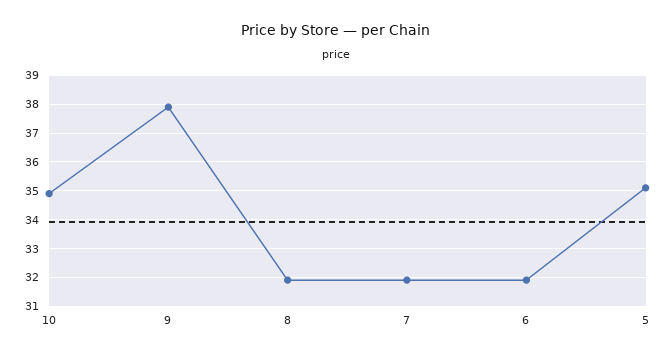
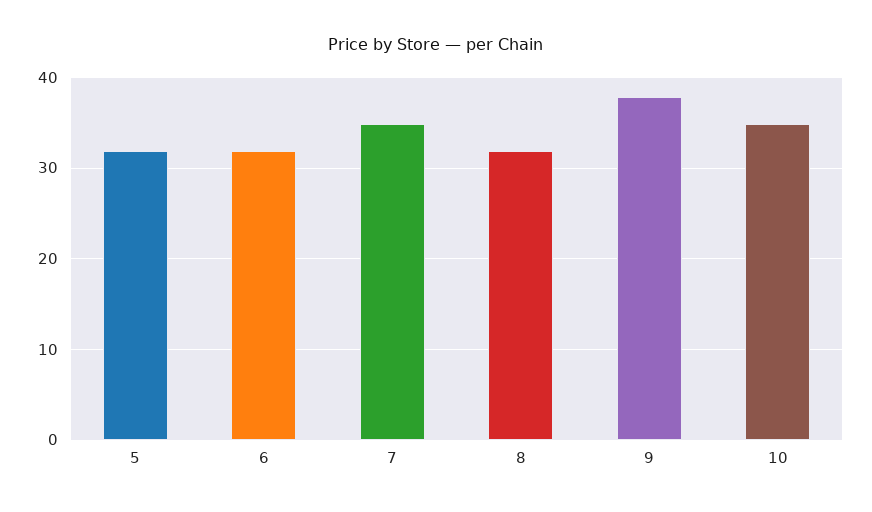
7: 32 -> 35
5: 35 -> 32

